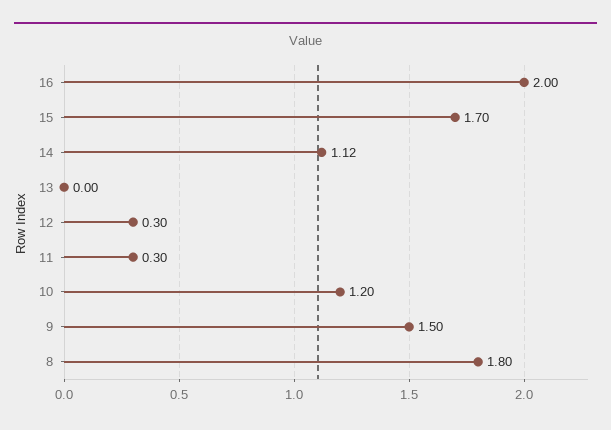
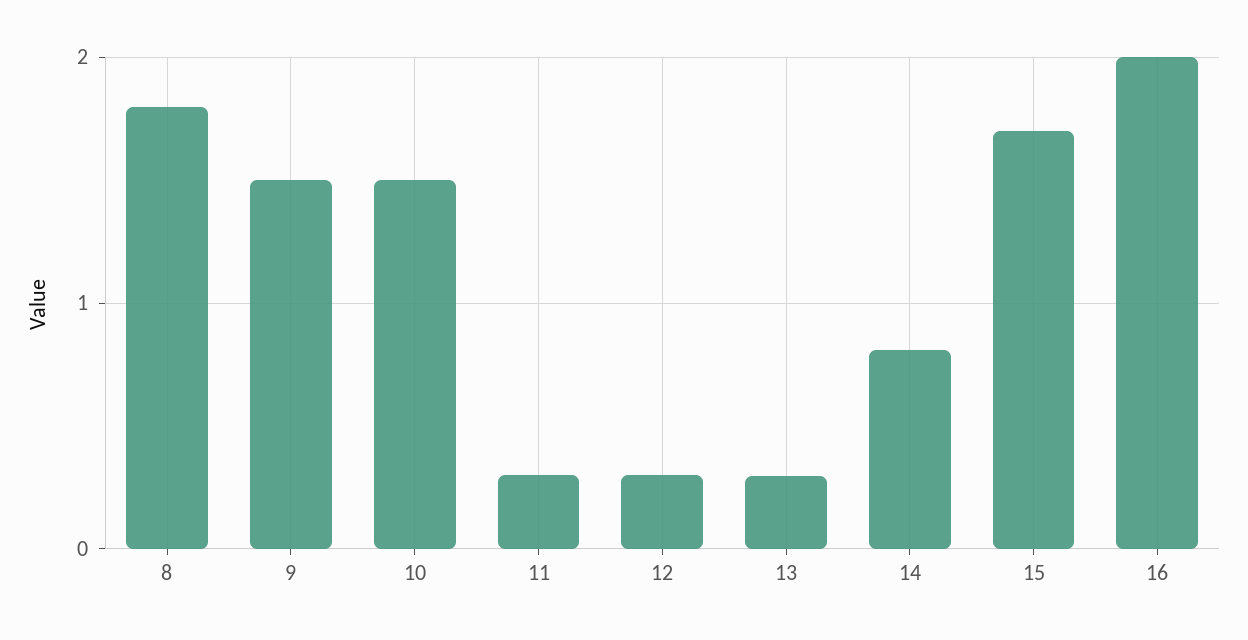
14: 1.12 -> 0.8
13: 0 -> 0.3
10: 1.2 -> 1.5

